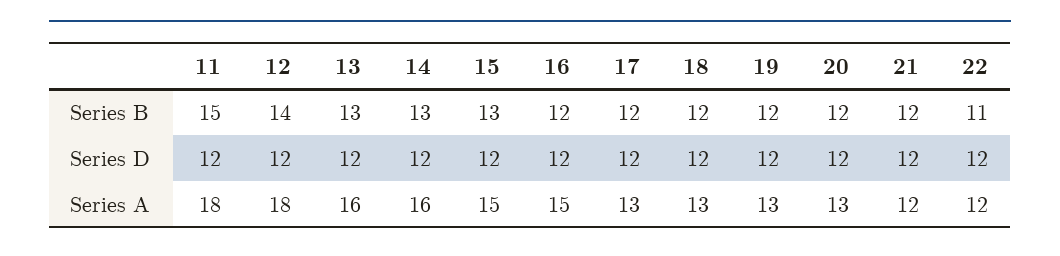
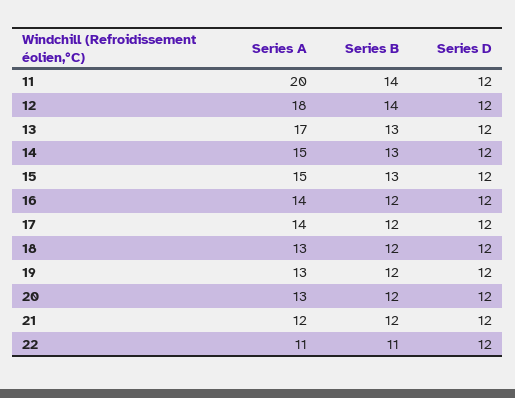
11, Series B: 15 -> 14
11, Series A: 18 -> 20
13, Series A: 16 -> 17
14, Series A: 16 -> 15
16, Series A: 15 -> 14
17, Series A: 13 -> 14
22, Series A: 12 -> 11

